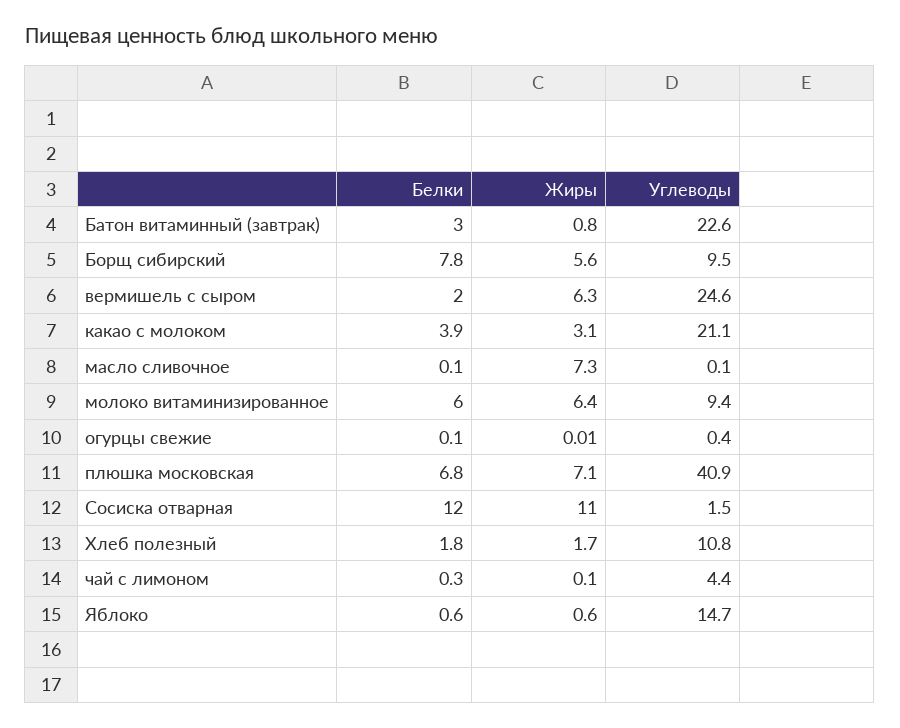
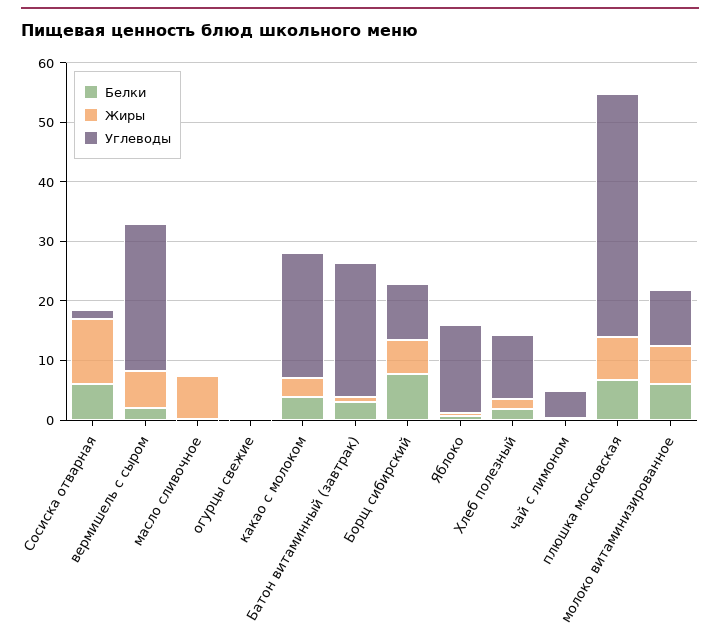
Белки, Сосиска отварная: 12 -> 6

